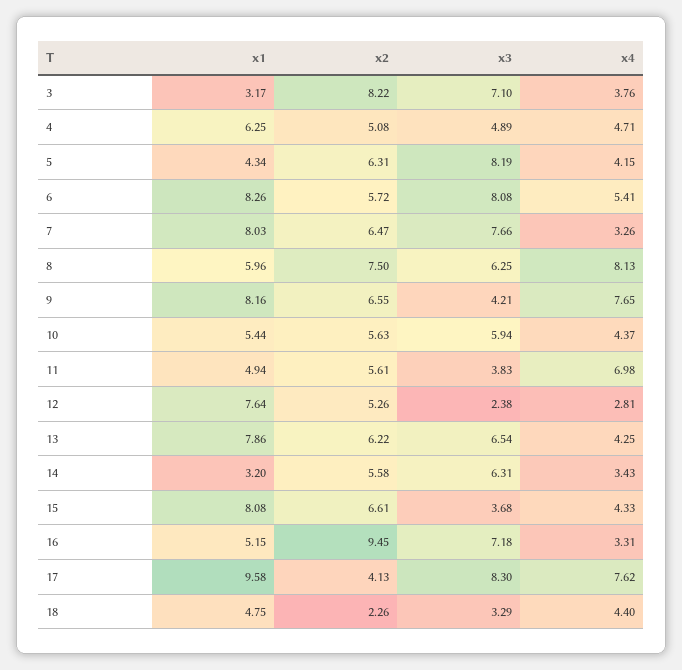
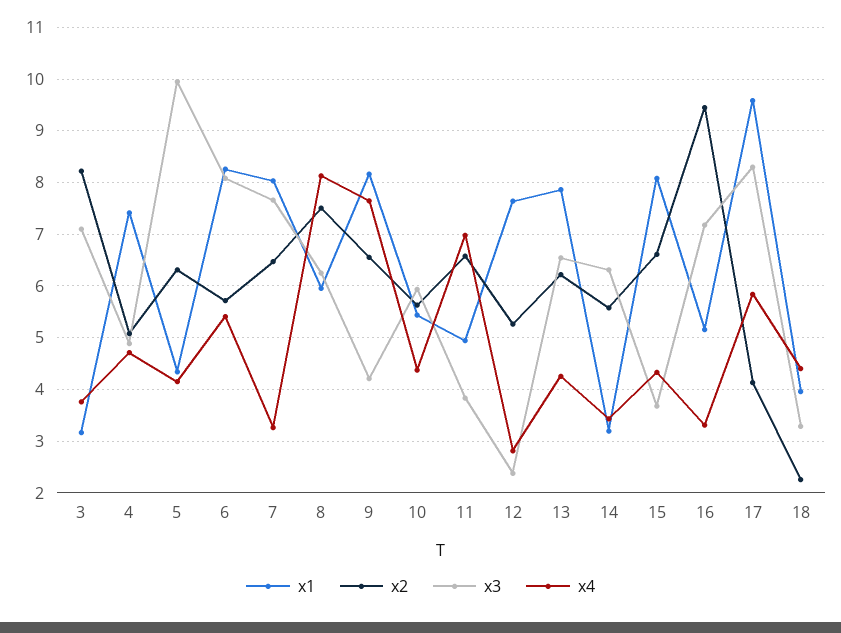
x1, 4: 6.25 -> 7.4
x3, 5: 8.19 -> 10
x2, 11: 5.61 -> 6.6
x4, 17: 7.62 -> 5.8
x1, 18: 4.75 -> 4

